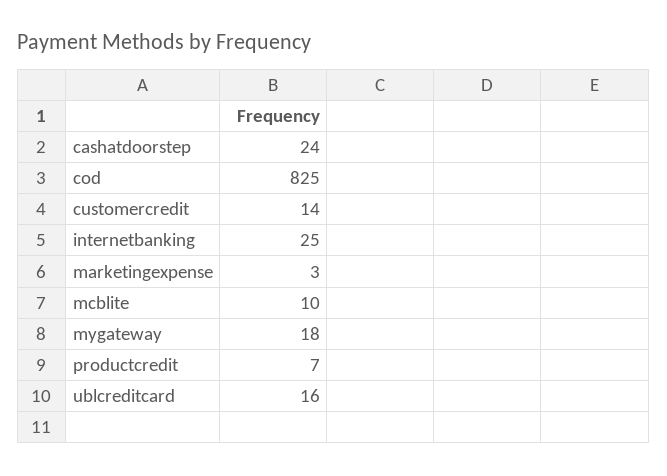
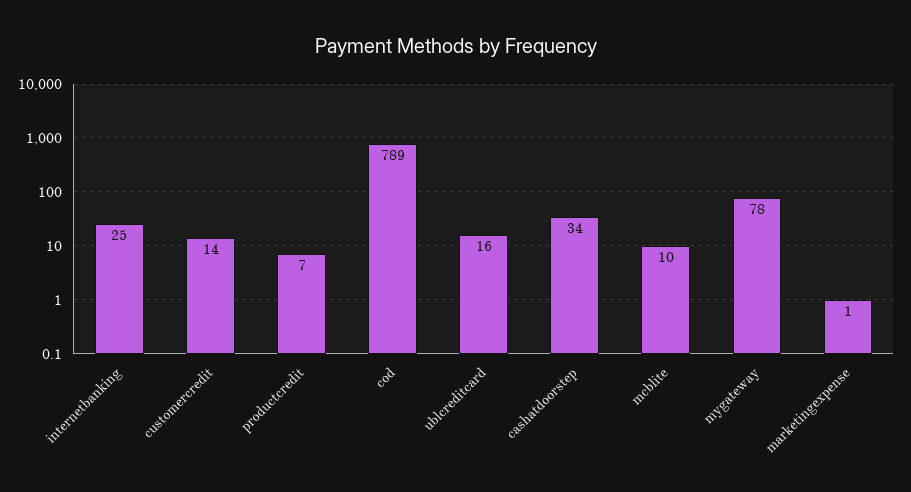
cashatdoorstep: 24 -> 34
cod: 825 -> 789
marketingexpense: 3 -> 1
mygateway: 18 -> 78

